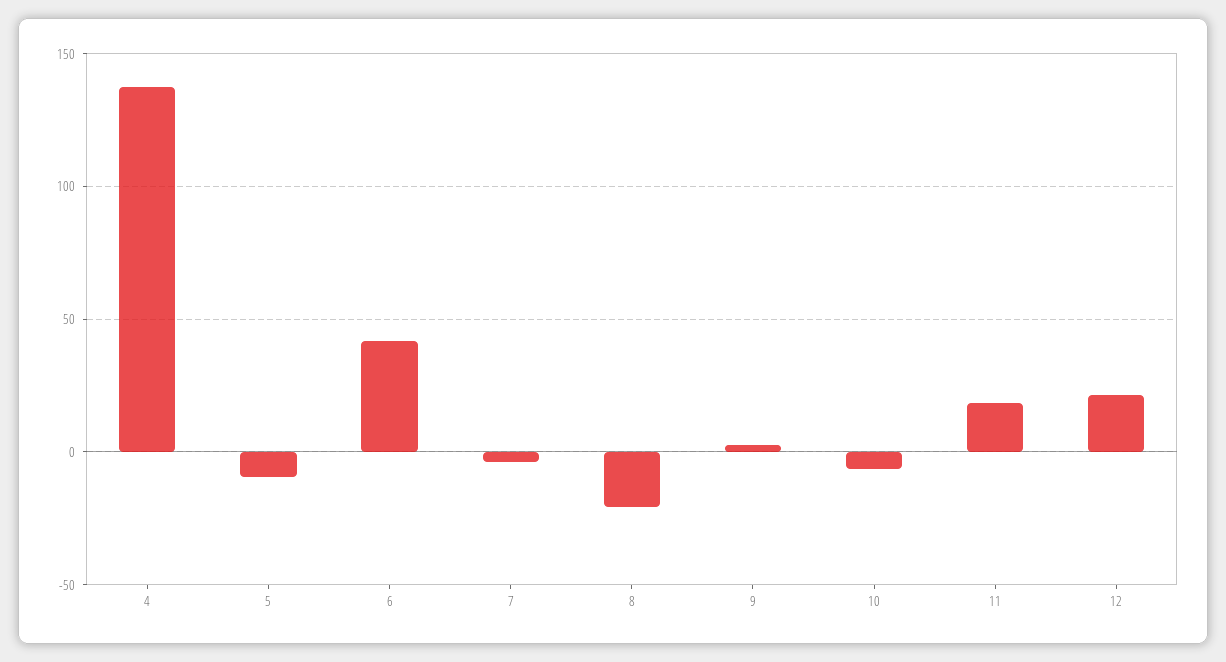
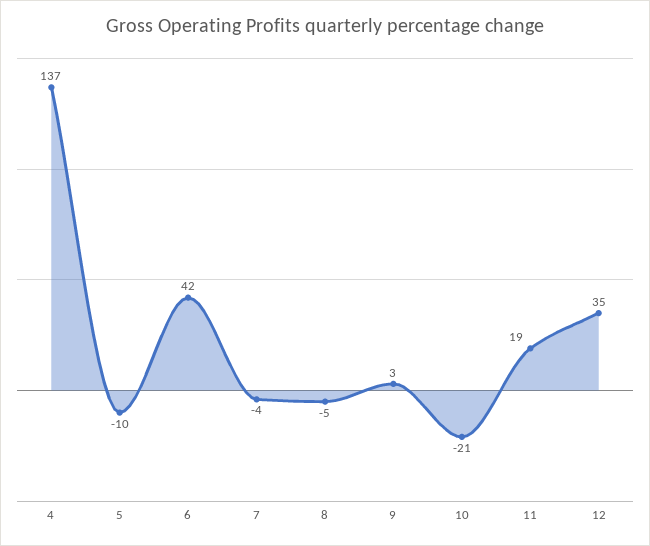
8: -20 -> -5
10: -5 -> -21
12: 20 -> 35

